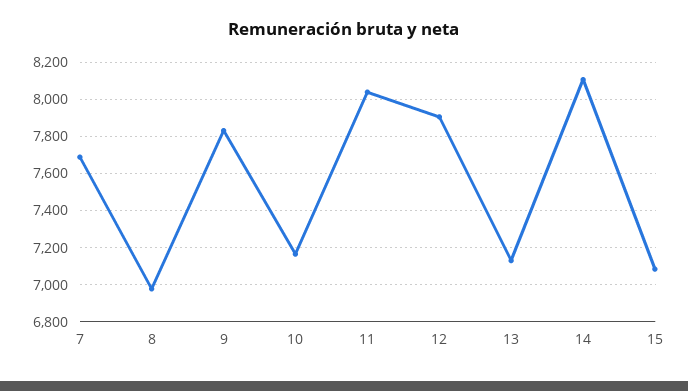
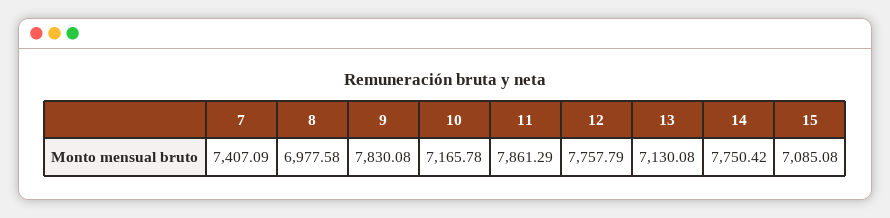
7: 7700 -> 7407.09
11: 8050 -> 7861.29
12: 7900 -> 7757.79
14: 8100 -> 7750.42

